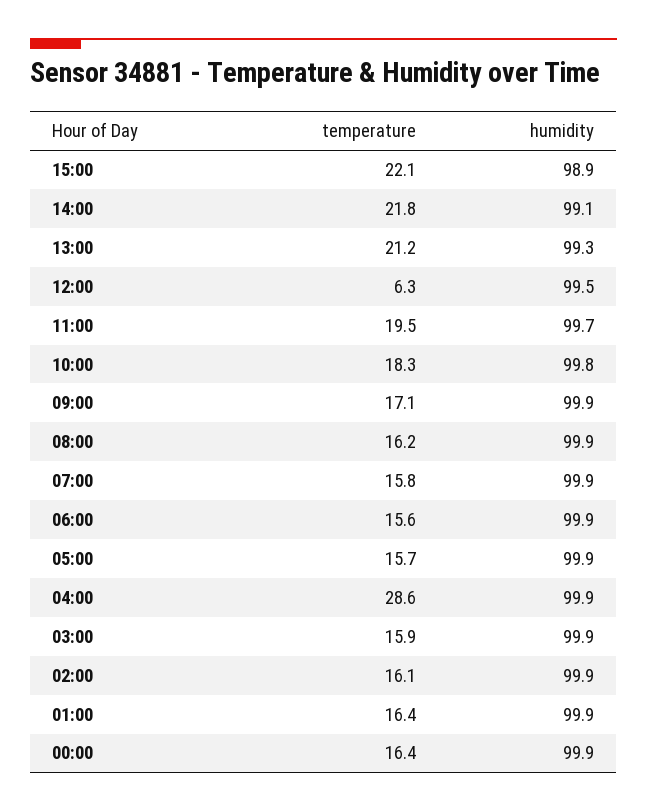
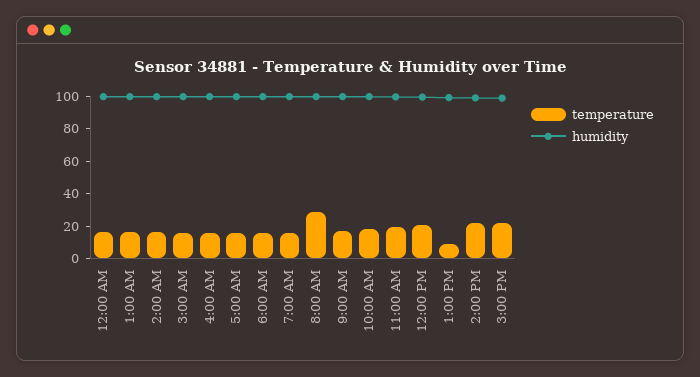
temperature, 13:00: 21.2 -> 10
temperature, 12:00: 6.3 -> 20
temperature, 08:00: 16.2 -> 30
temperature, 04:00: 28.6 -> 15

